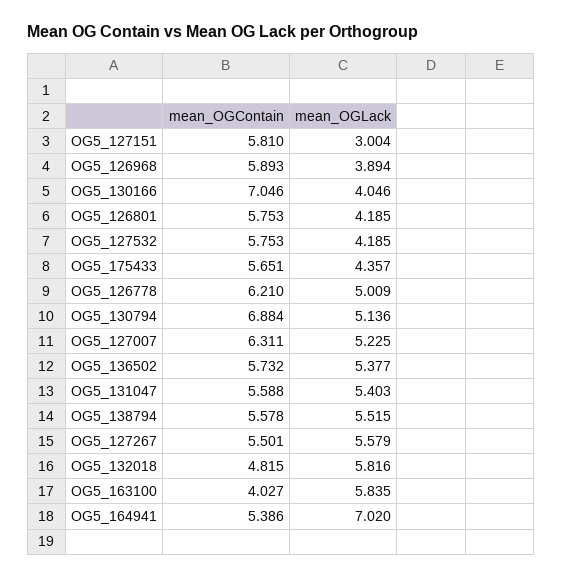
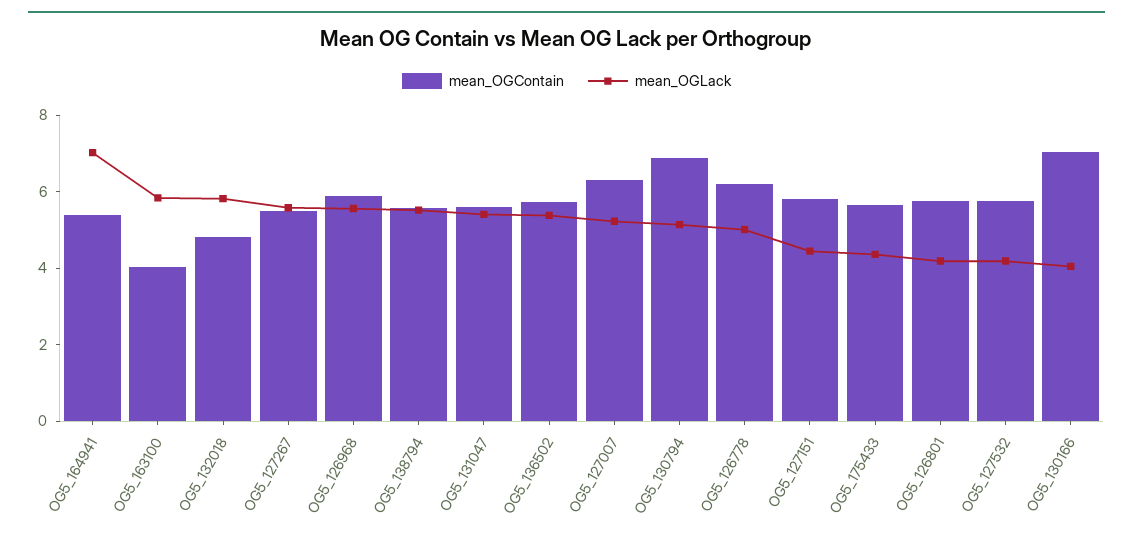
mean_OGLack, OG5_127151: 3.004 -> 4.5
mean_OGLack, OG5_126968: 3.894 -> 5.5

